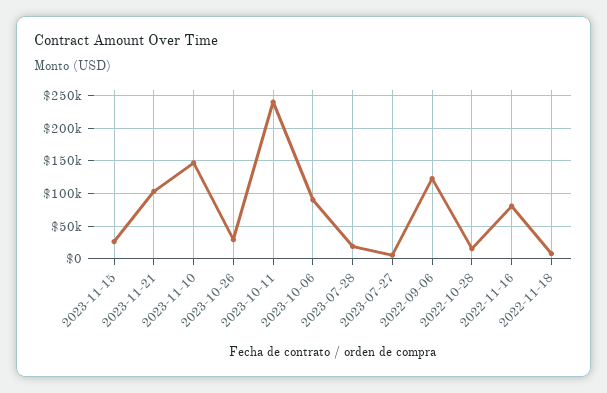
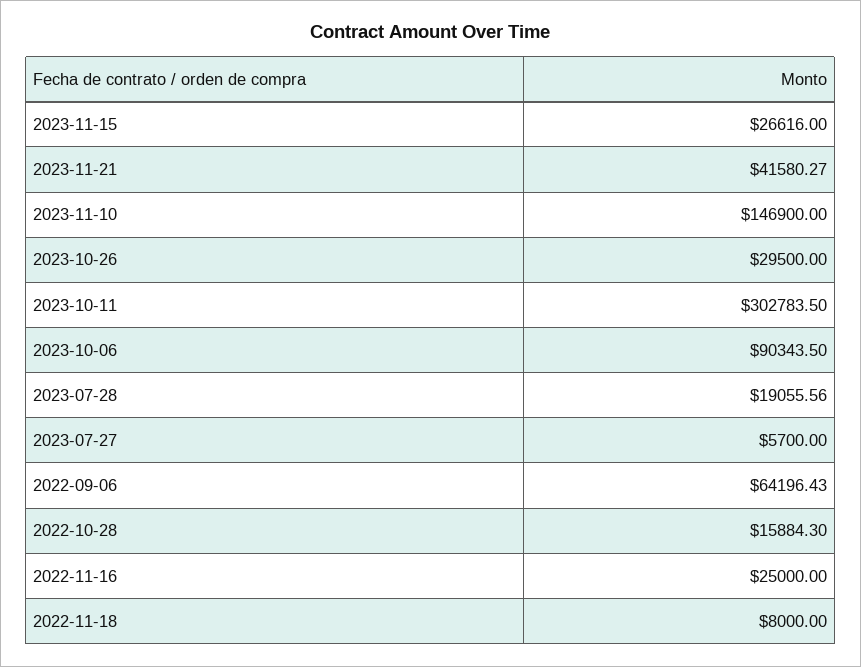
2023-11-21: 100000 -> 41580.27
2023-10-11: 240000 -> 302783.5
2022-09-06: 120000 -> 64196.43
2022-11-16: 80000 -> 25000

